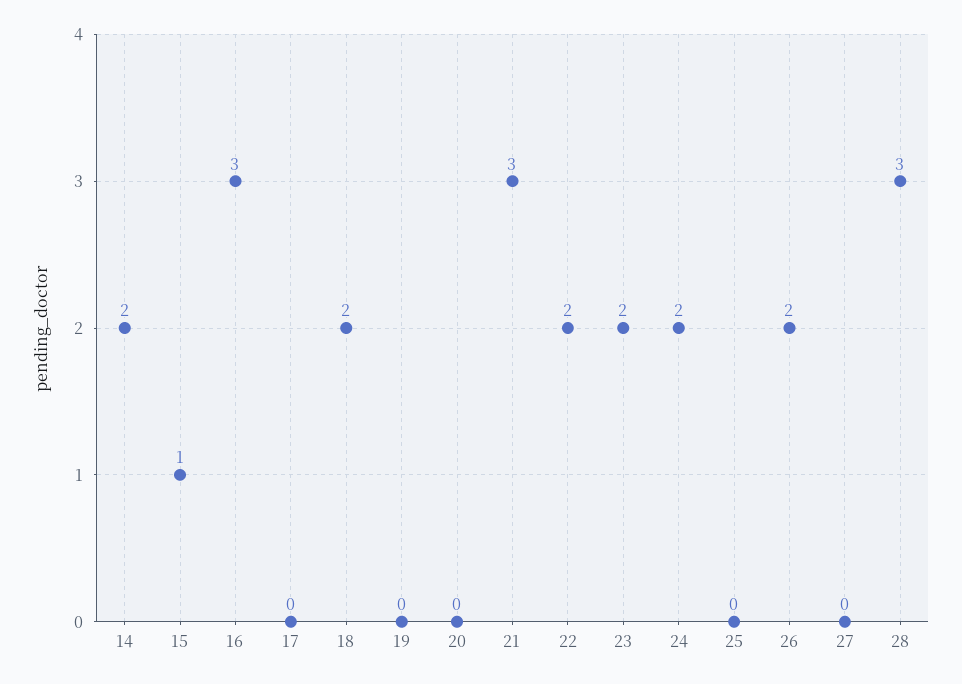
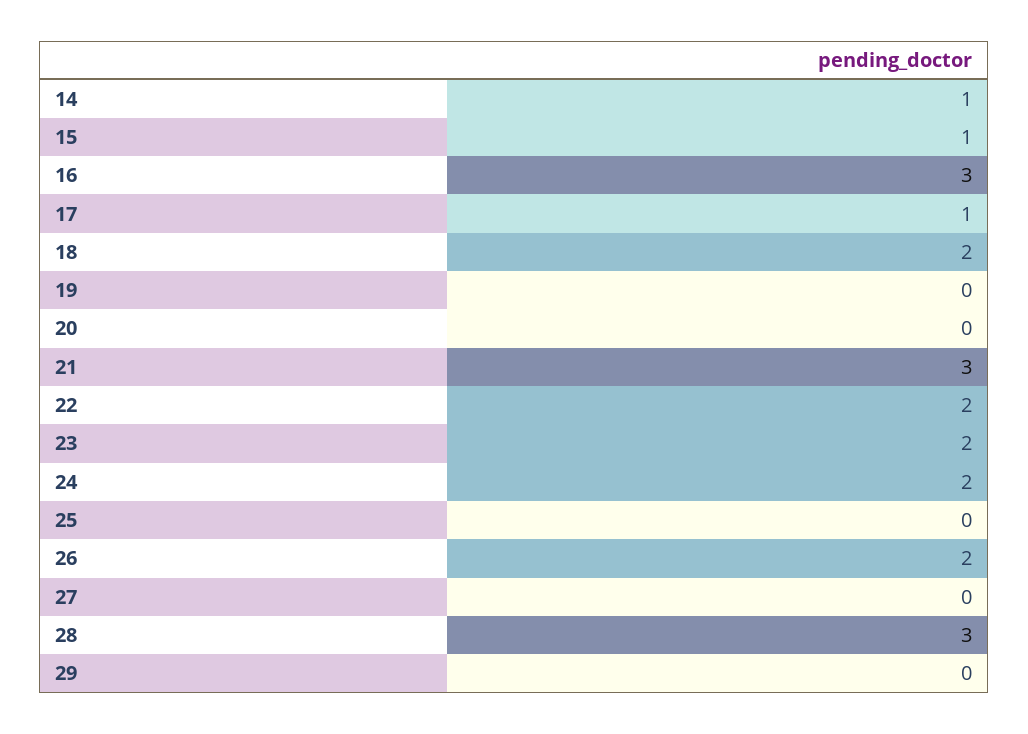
14: 2 -> 1
17: 0 -> 1
29: none -> 0

